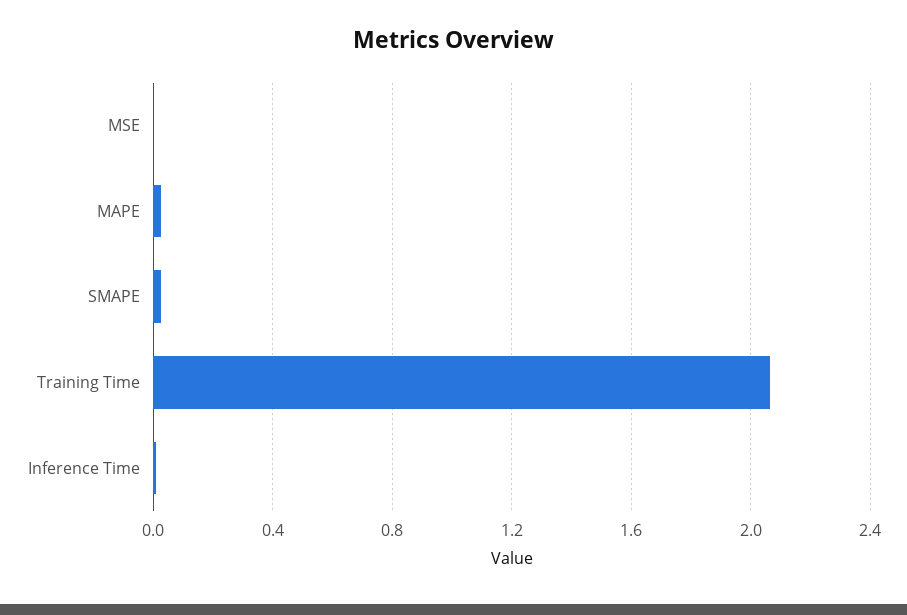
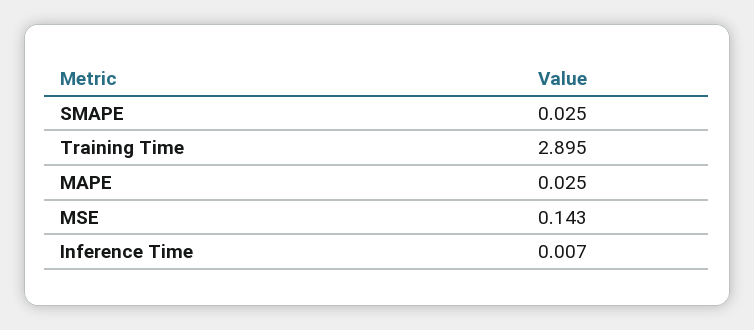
MSE: 0 -> 0.143
Training Time: 2.05 -> 2.895

